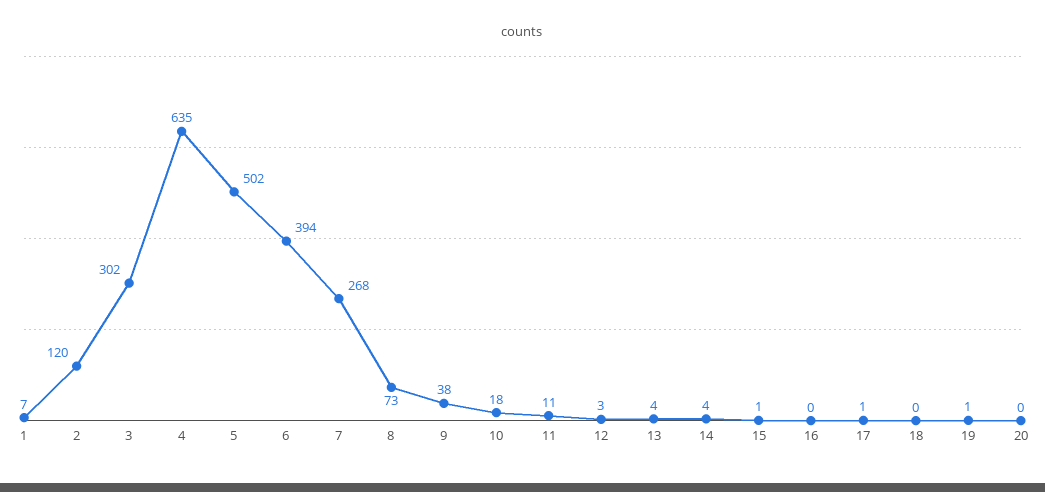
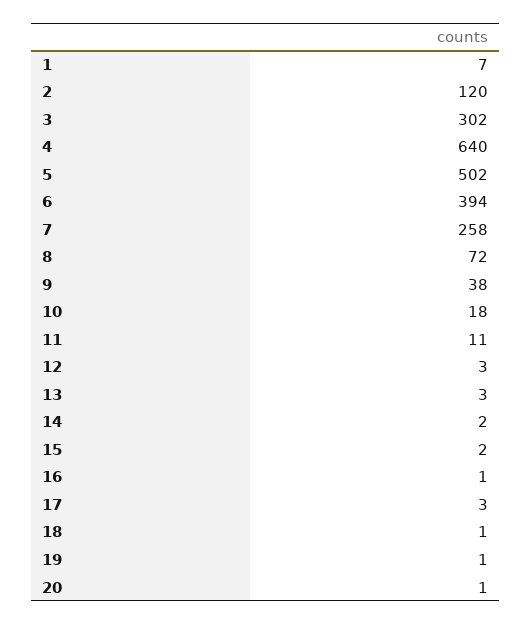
4: 635 -> 640
7: 268 -> 258
8: 73 -> 72
13: 4 -> 3
14: 4 -> 2
15: 1 -> 2
16: 0 -> 1
17: 1 -> 3
18: 0 -> 1
20: 0 -> 1

